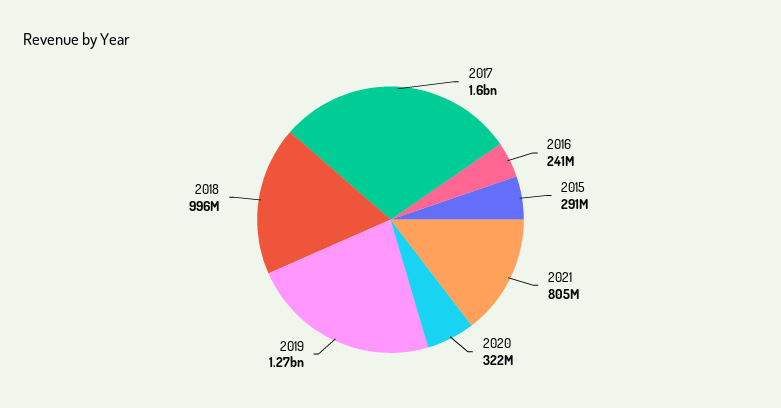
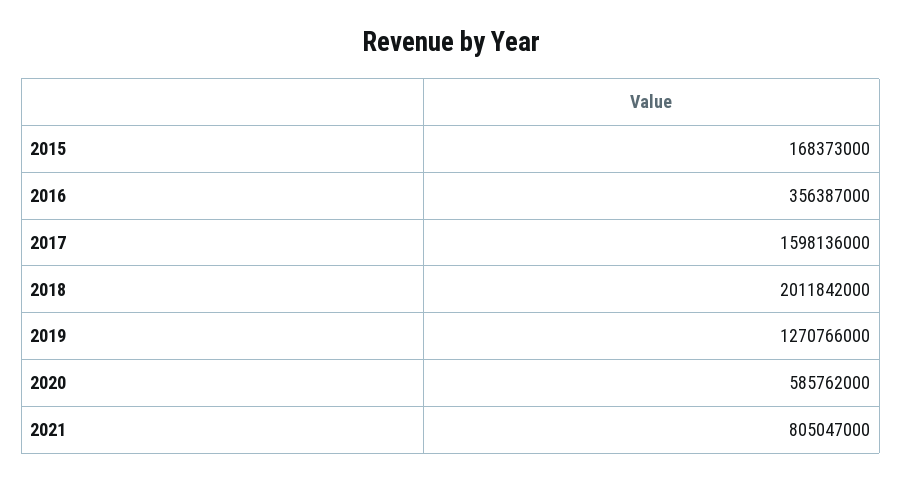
2016: 241000000 -> 356387000
2015: 291000000 -> 168373000
2020: 322000000 -> 585762000
2018: 996000000 -> 2011842000

